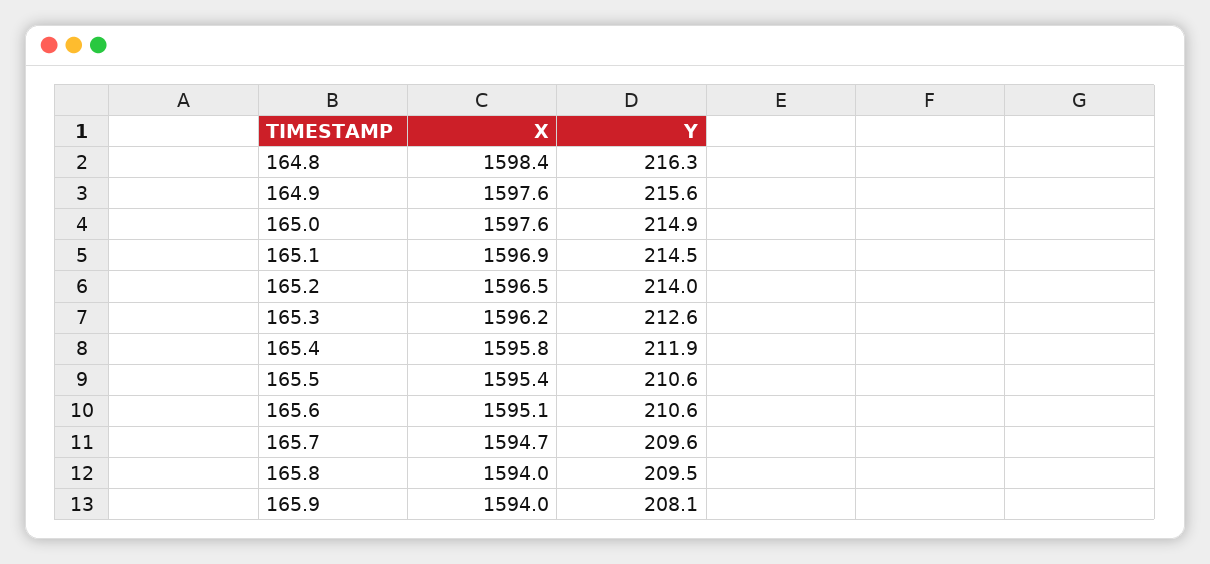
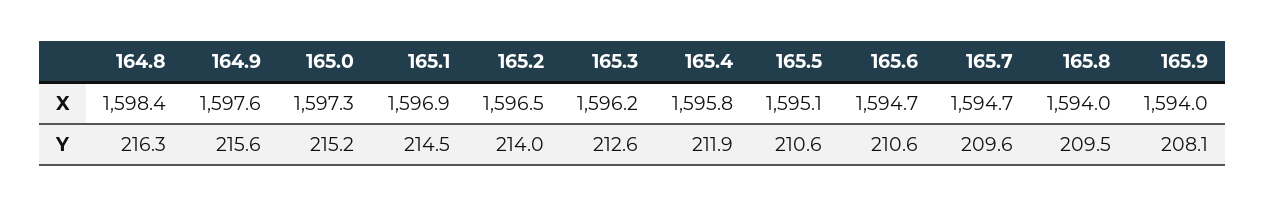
X, 165.0: 1597.6 -> 1597.3
Y, 165.0: 214.9 -> 215.2
X, 165.5: 1595.4 -> 1595.1
X, 165.6: 1595.1 -> 1594.7

